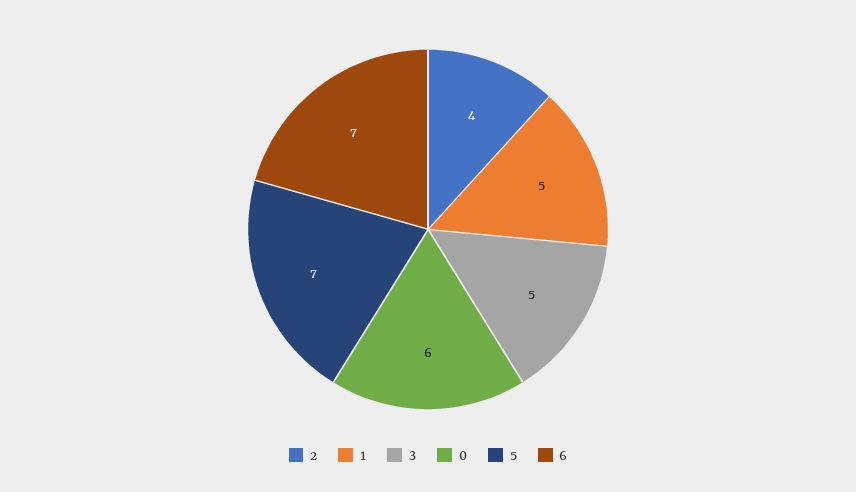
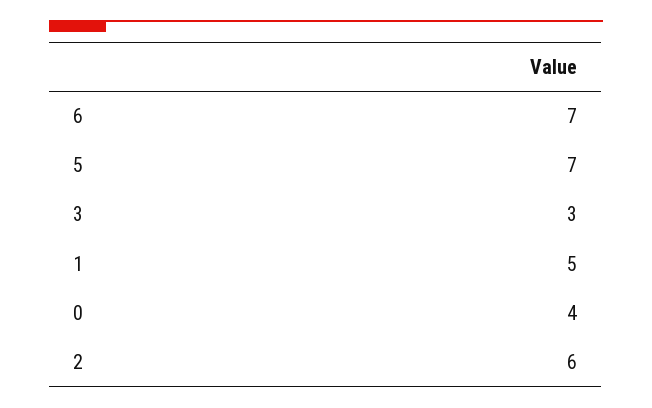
2: 4 -> 6
3: 5 -> 3
0: 6 -> 4

